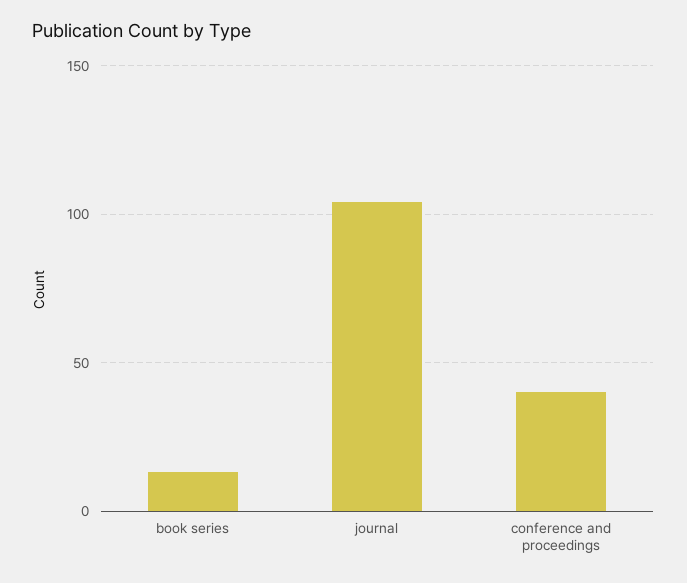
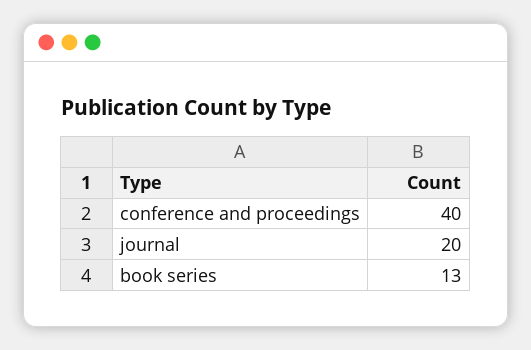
journal: 105 -> 20

